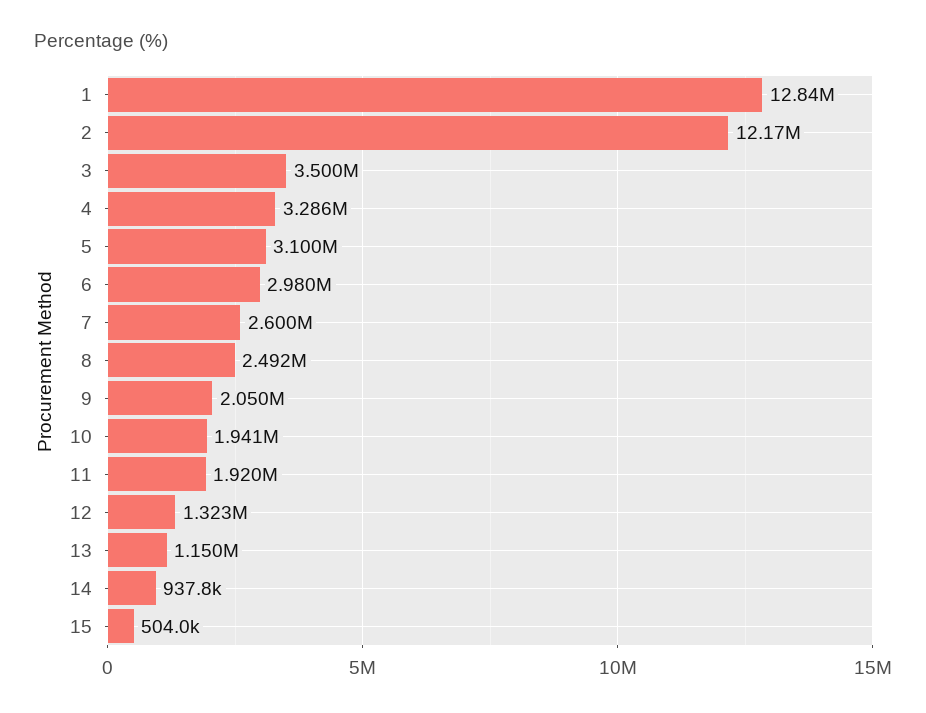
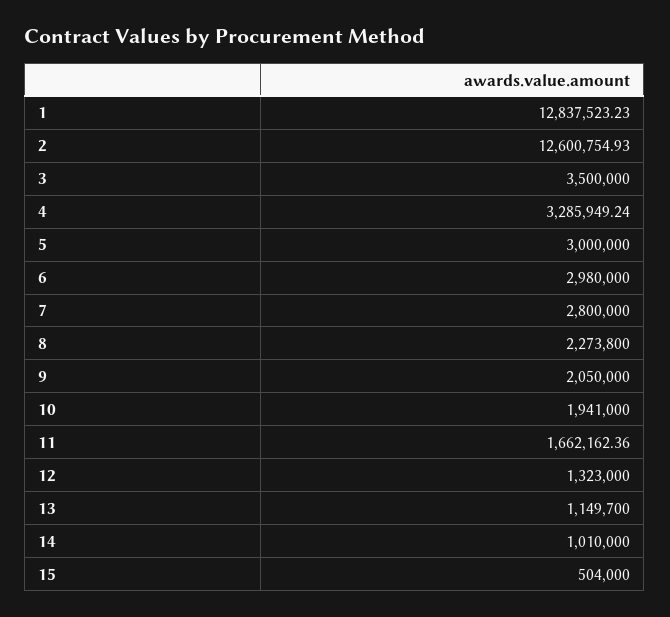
2: 12170000 -> 12600754.93
5: 3100000 -> 3000000
7: 2600000 -> 2800000
8: 2492000 -> 2273800
11: 1920000 -> 1662162.36
14: 937800 -> 1010000

